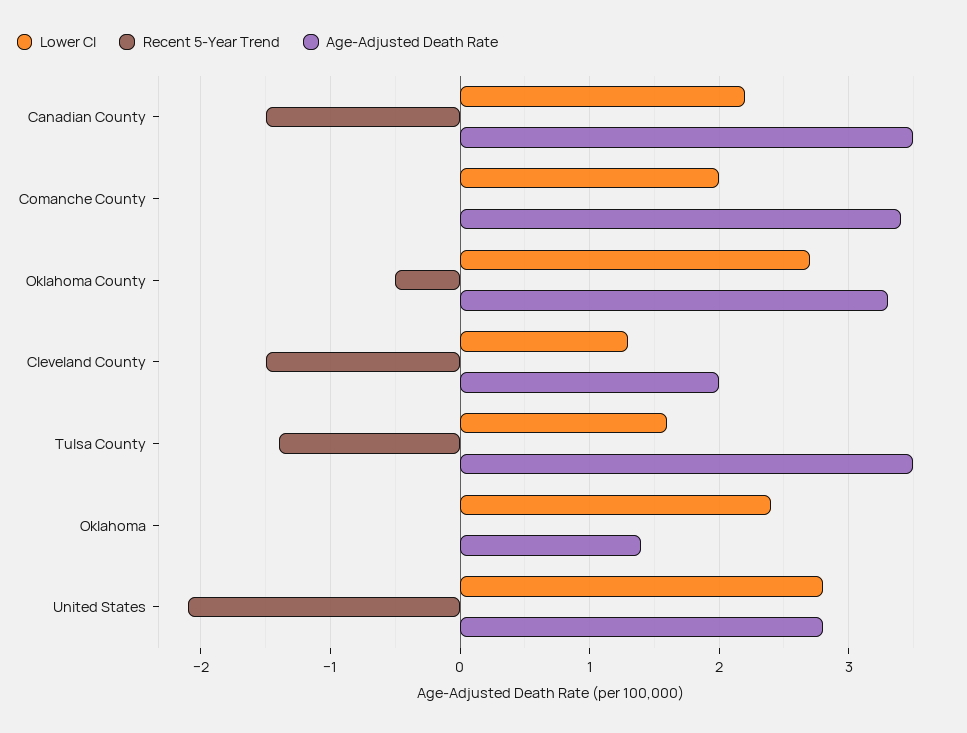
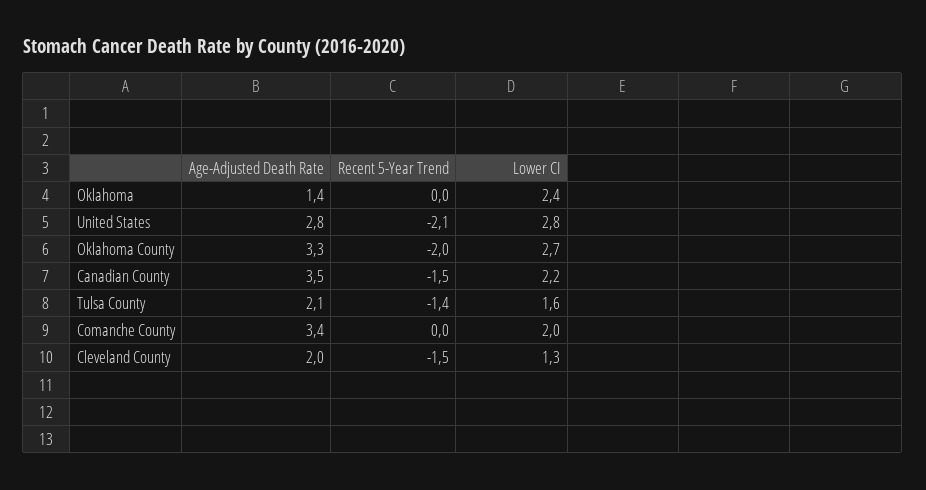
Recent 5-Year Trend, Oklahoma County: -0.5 -> -2
Age-Adjusted Death Rate, Tulsa County: 3.5 -> 2.1

